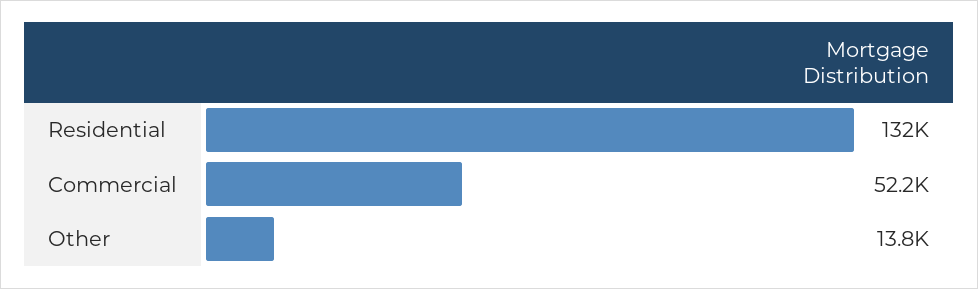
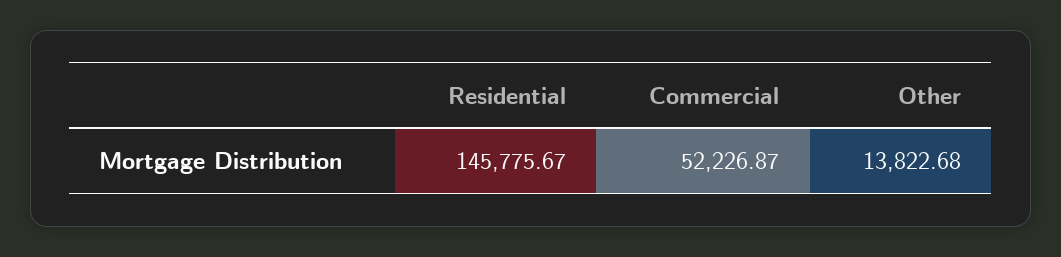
Residential: 132000 -> 145775.67

